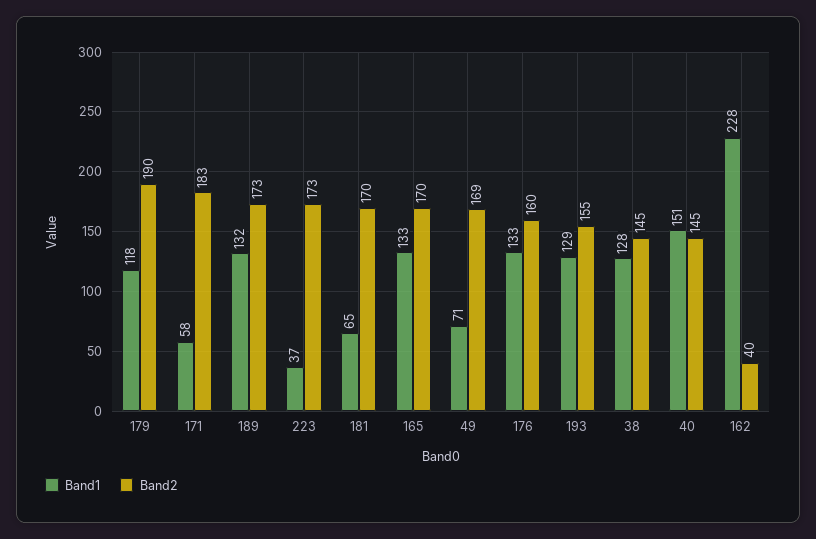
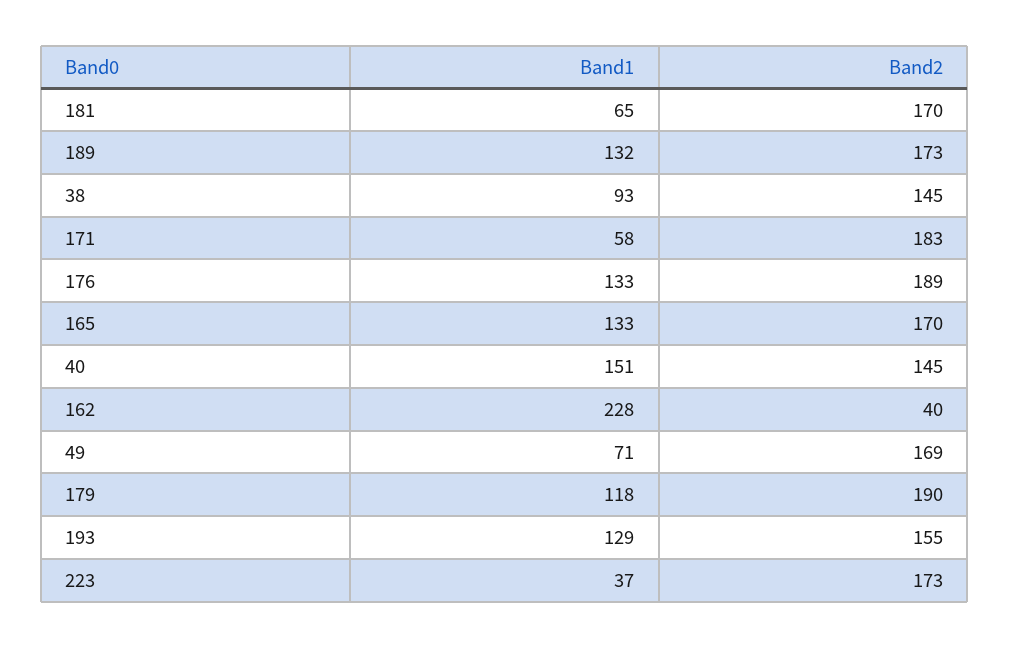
Band2, 176: 160 -> 189
Band1, 38: 128 -> 93

